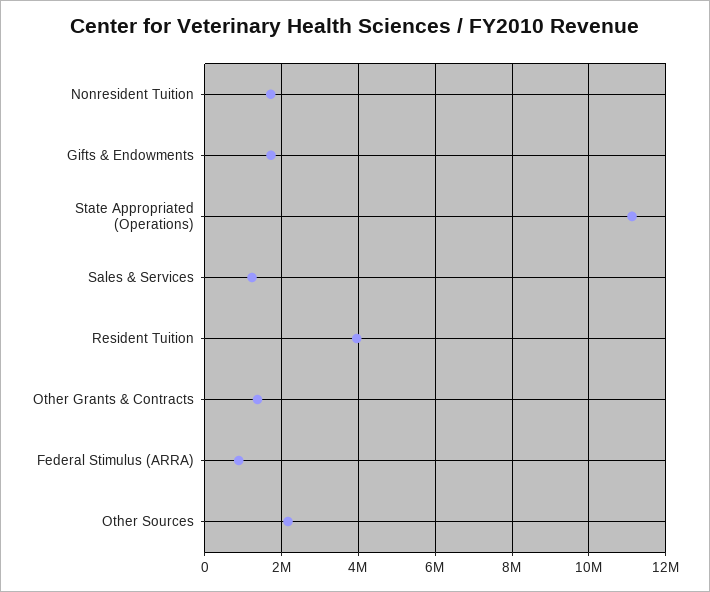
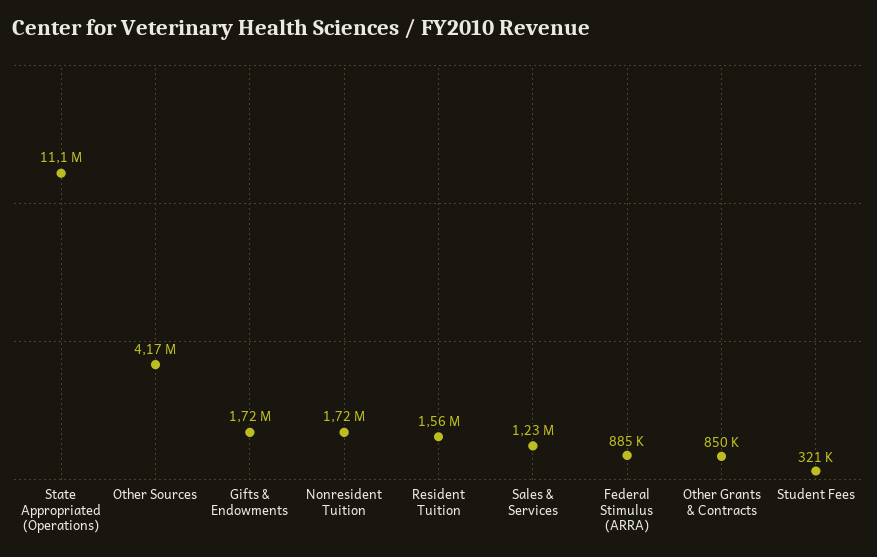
Resident Tuition: 4000000 -> 1560000
Other Grants & Contracts: 1400000 -> 850000
Other Sources: 2200000 -> 4170000
Student Fees: none -> 321000

